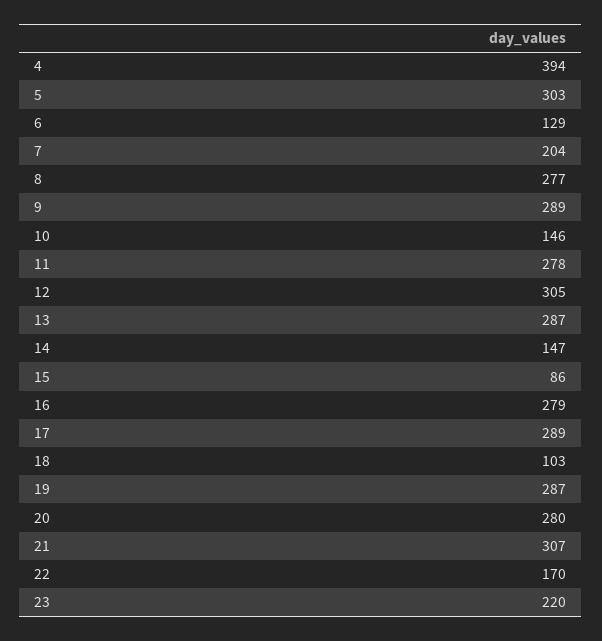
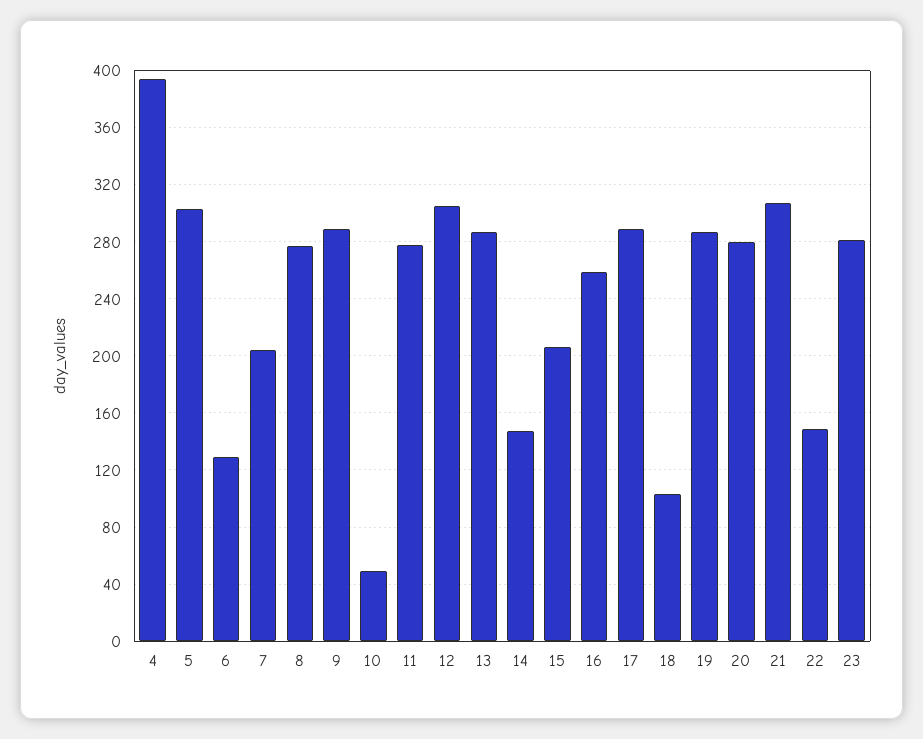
10: 146 -> 50
15: 86 -> 205
16: 279 -> 260
22: 170 -> 150
23: 220 -> 280

